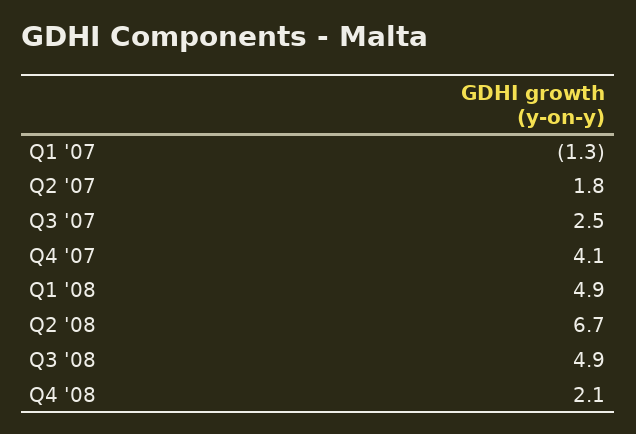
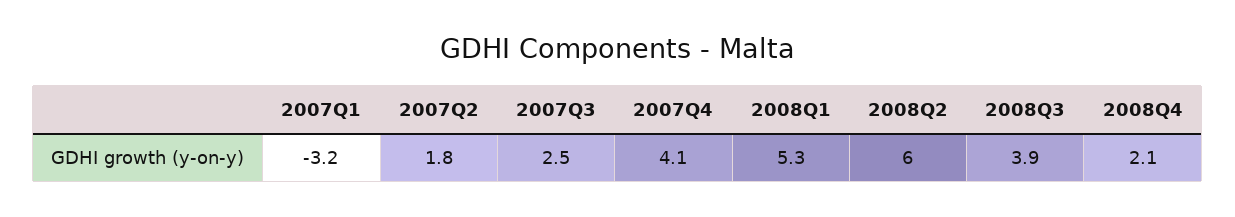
Q1 '07: -1.3 -> -3.2
Q1 '08: 4.9 -> 5.3
Q2 '08: 6.7 -> 6
Q3 '08: 4.9 -> 3.9

